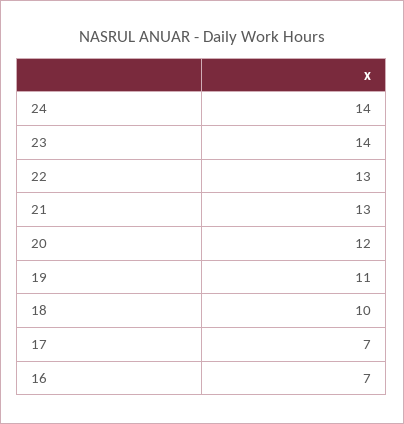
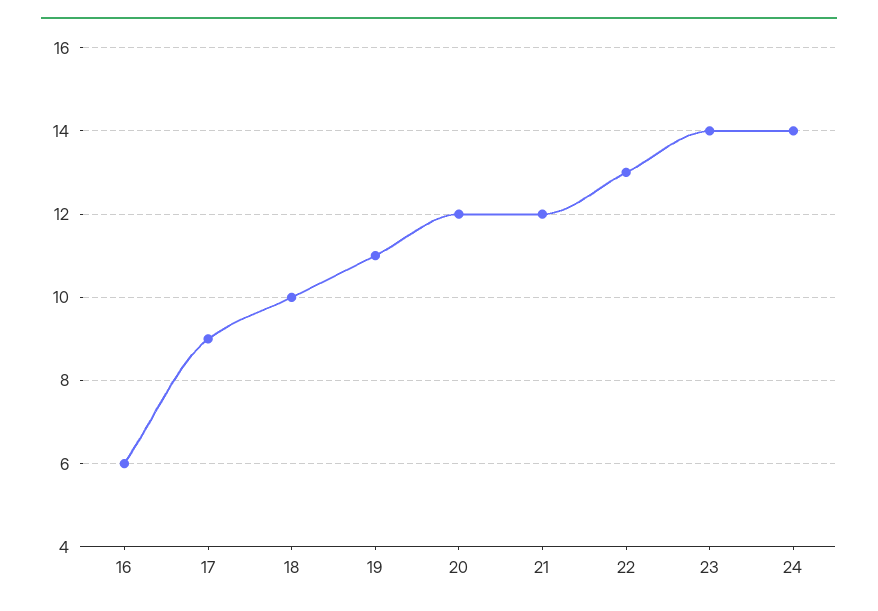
21: 13 -> 12
17: 7 -> 9
16: 7 -> 6

